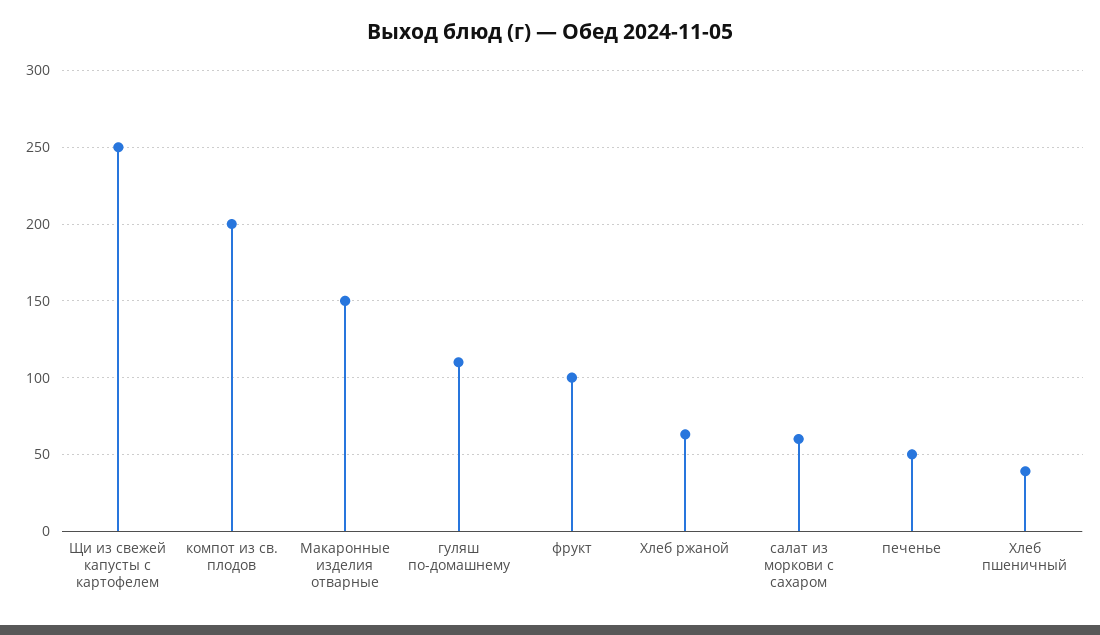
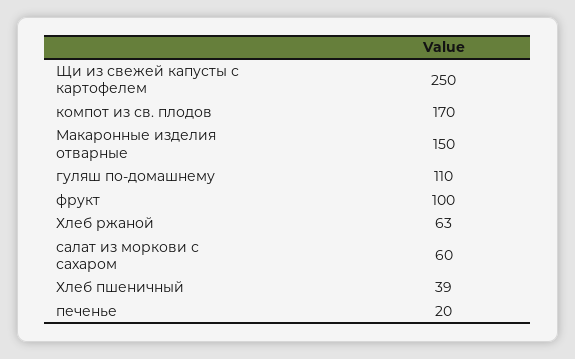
компот из св. плодов: 200 -> 170
печенье: 50 -> 20

